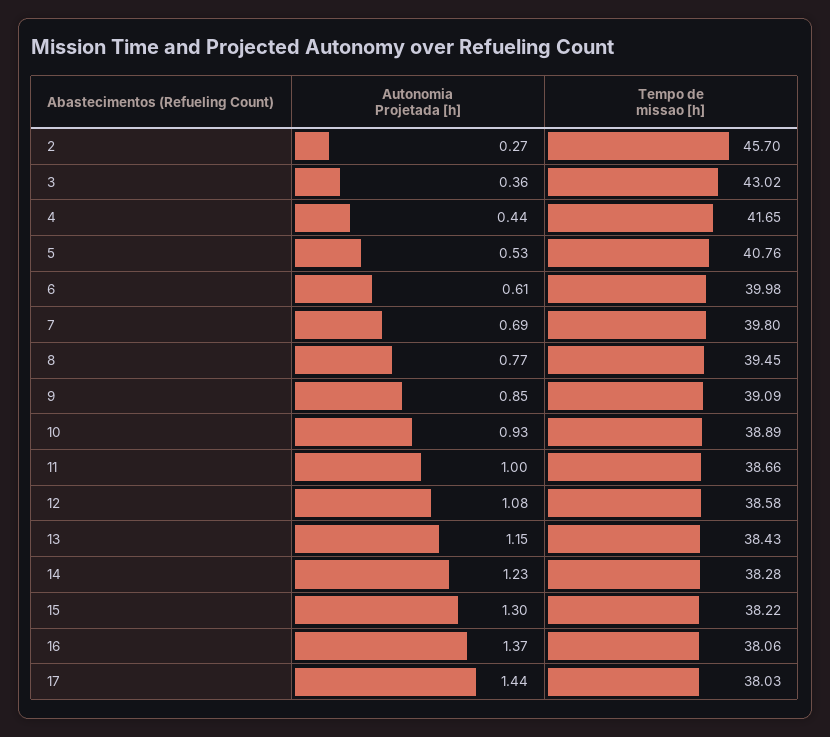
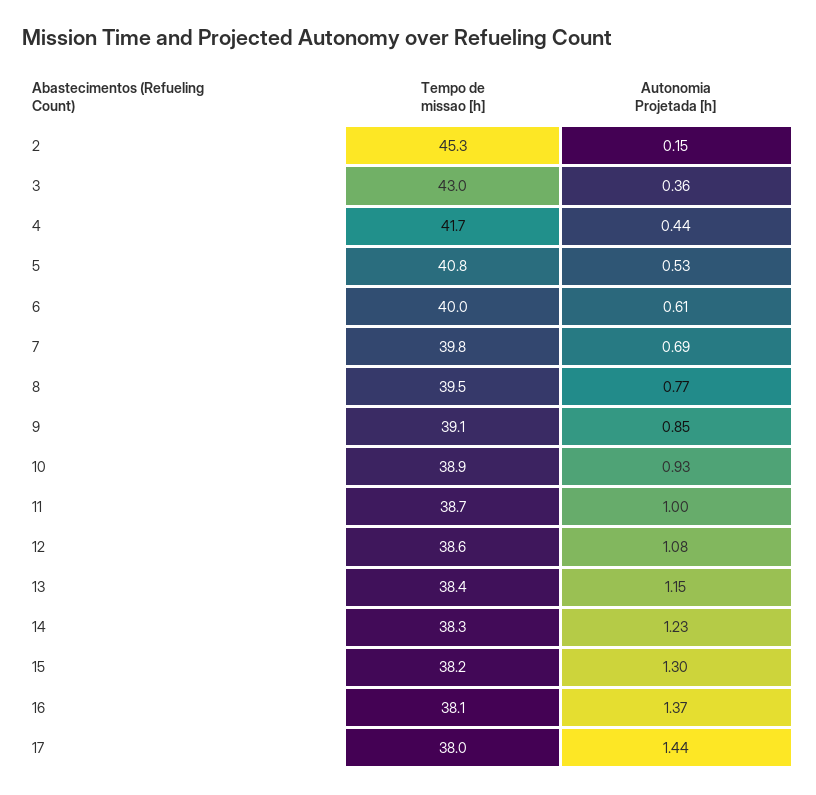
Autonomia Projetada [h], 2: 0.27 -> 0.15
Tempo de missao [h], 2: 45.7 -> 45.3

